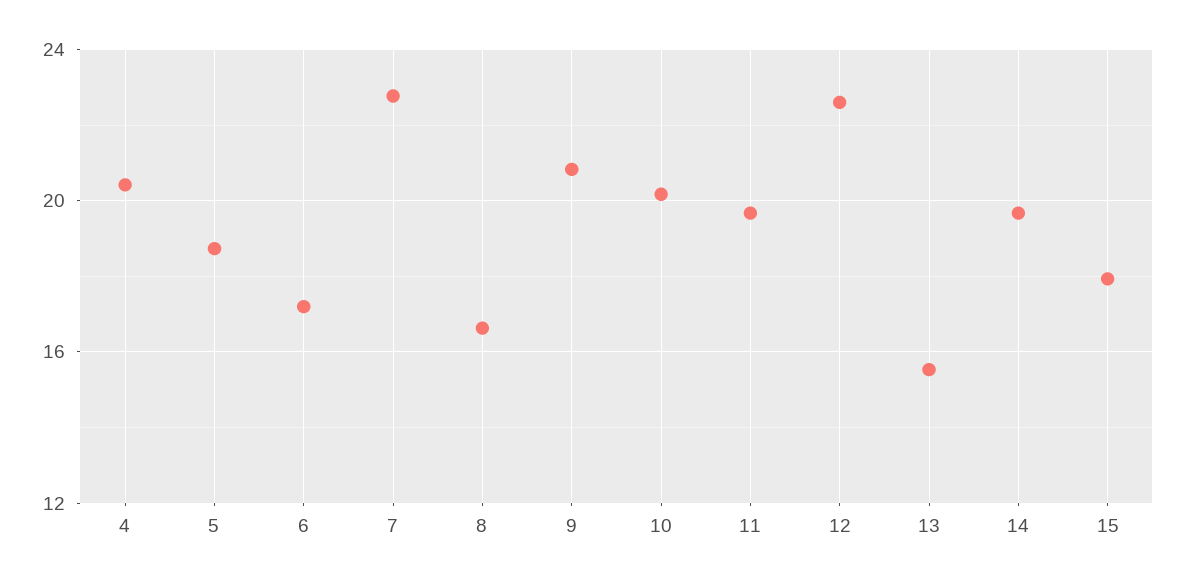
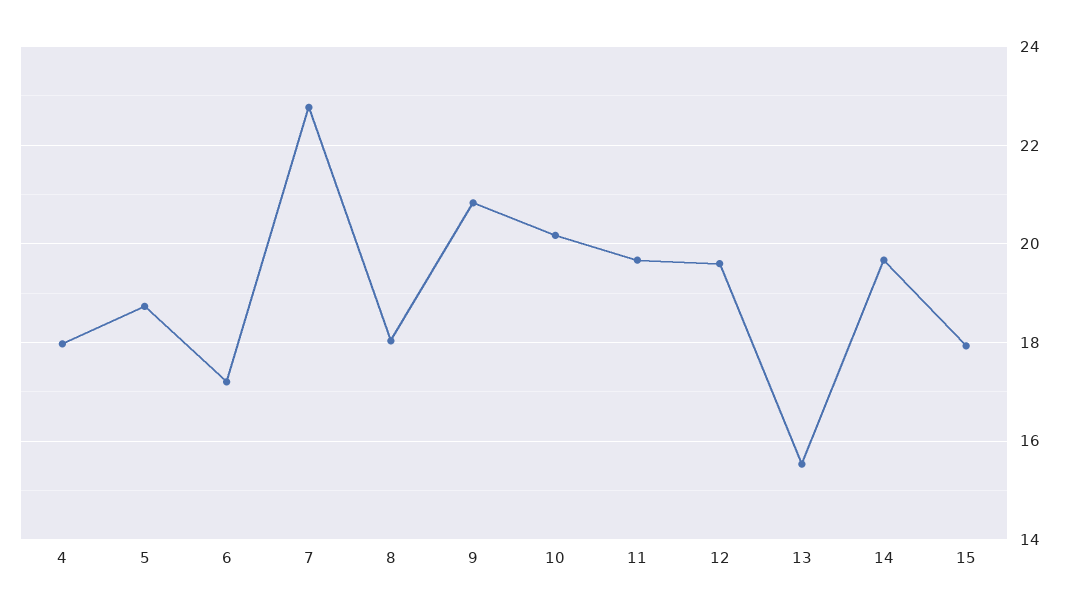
4: 20.5 -> 18
8: 16.5 -> 18
12: 22.5 -> 19.6

